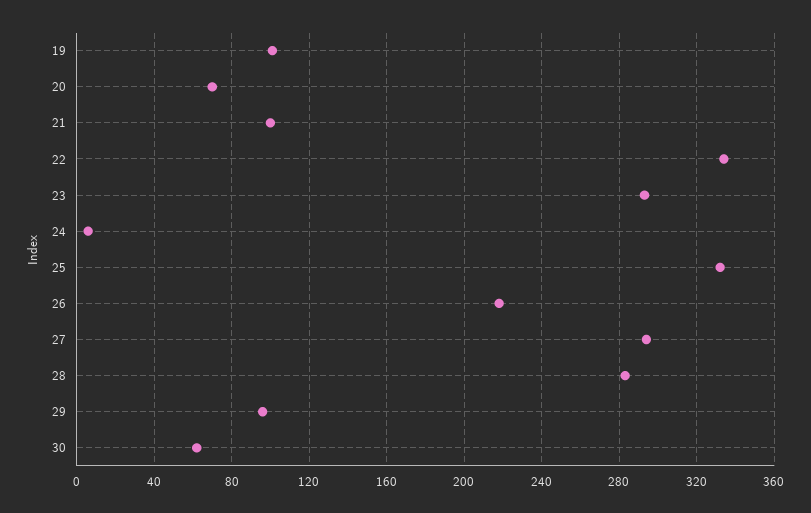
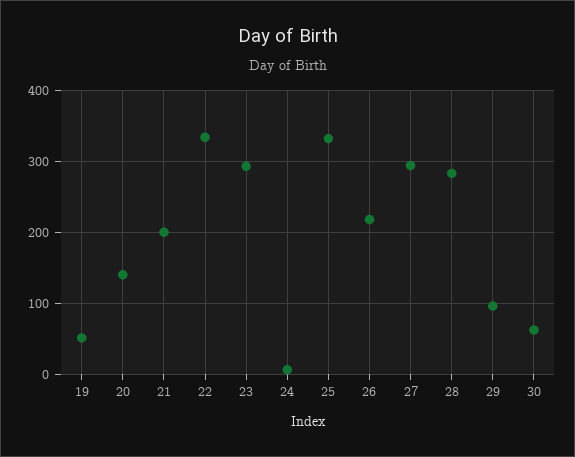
19: 100 -> 50
20: 70 -> 140
21: 100 -> 200

